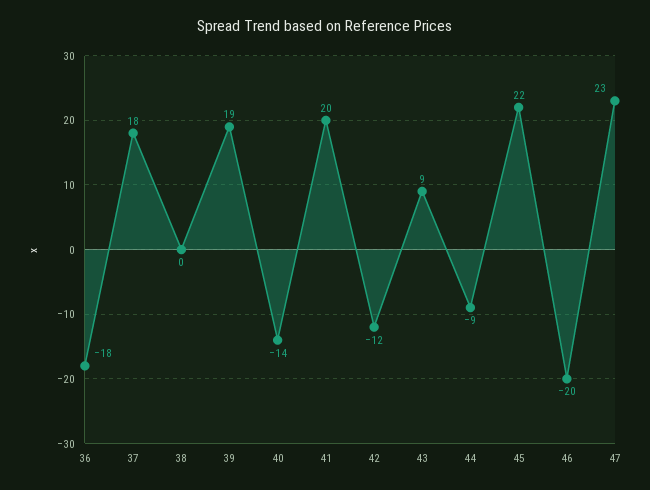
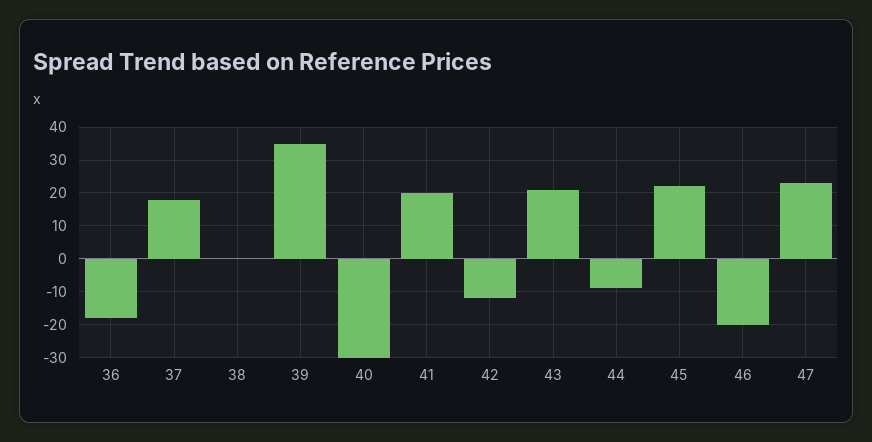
39: 19 -> 35
40: -14 -> -30
43: 9 -> 20

